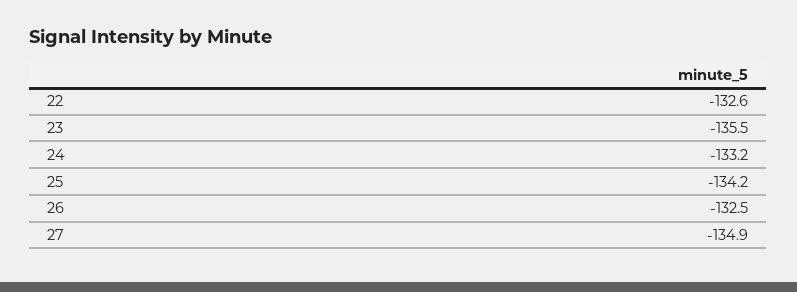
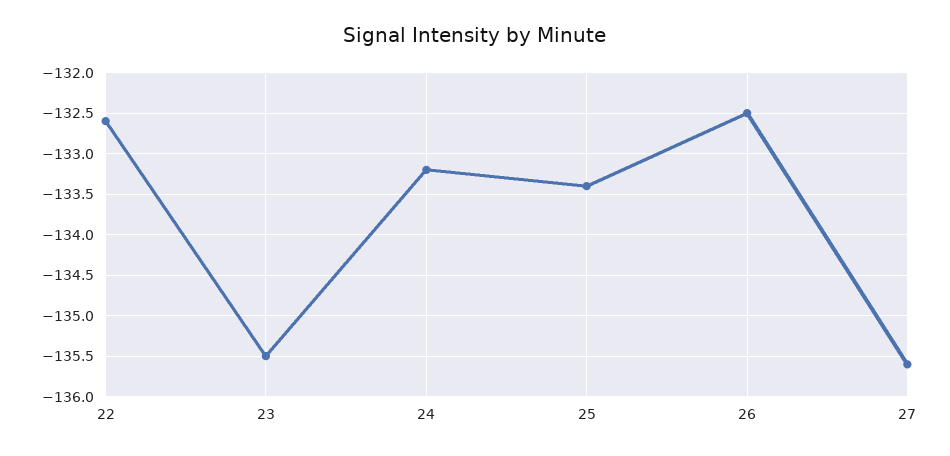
25: -134.2 -> -133.4
27: -134.9 -> -135.6

